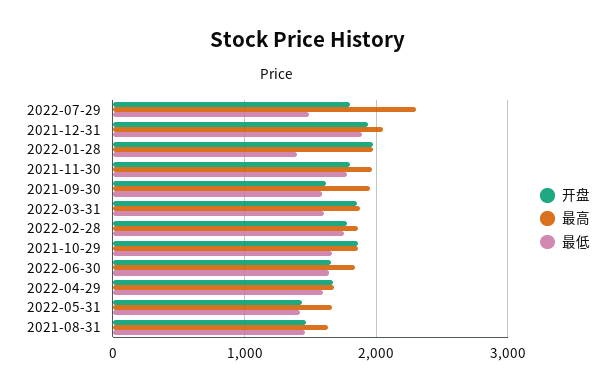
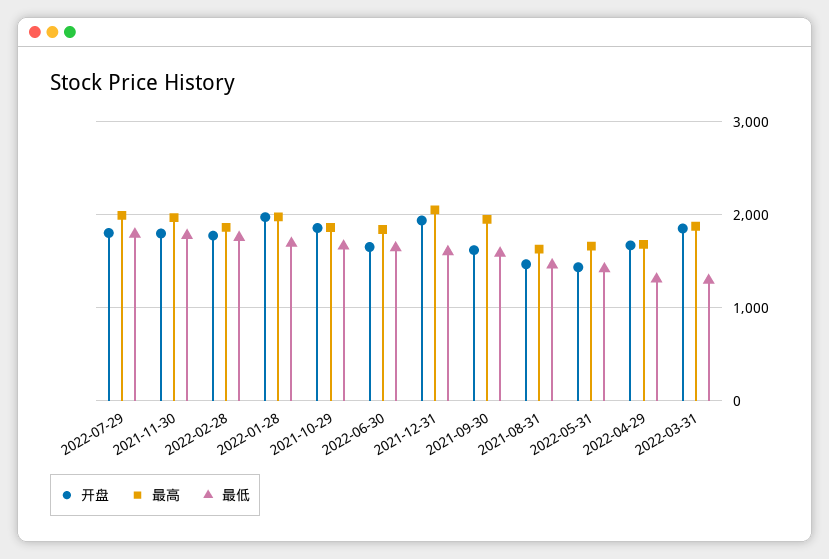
最高, 2022-07-29: 2300 -> 2000
最低, 2022-07-29: 1500 -> 1800
最低, 2021-12-31: 1900 -> 1600
最低, 2022-01-28: 1400 -> 1700
最低, 2022-03-31: 1600 -> 1300
最低, 2022-04-29: 1600 -> 1300

